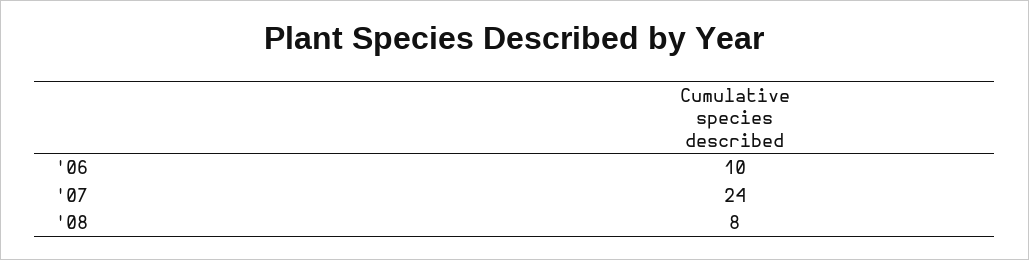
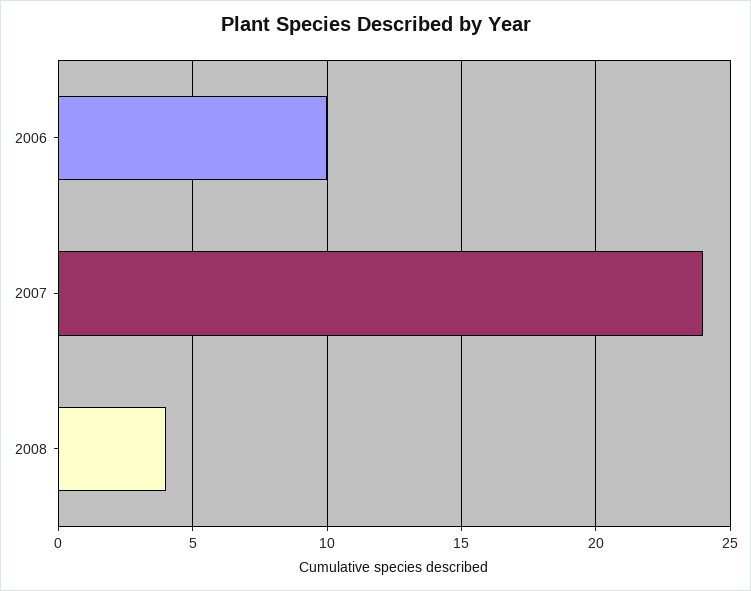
'08: 8 -> 4

